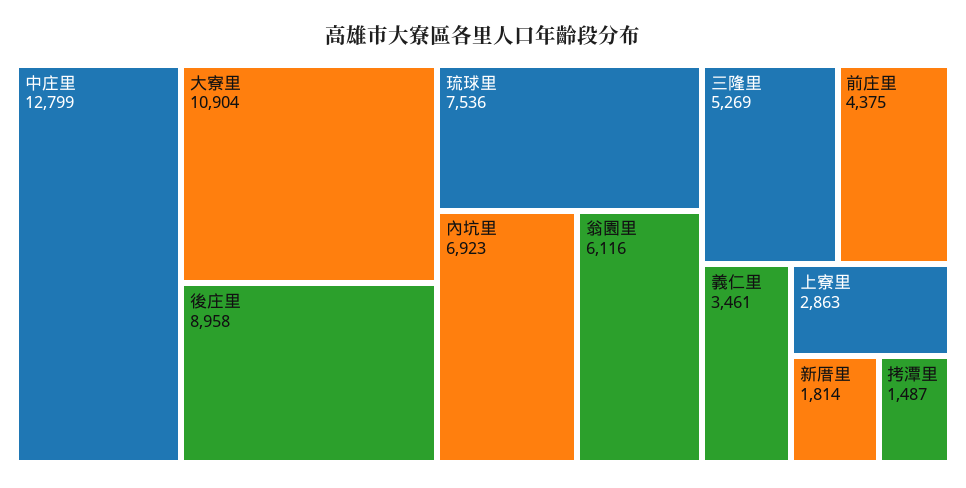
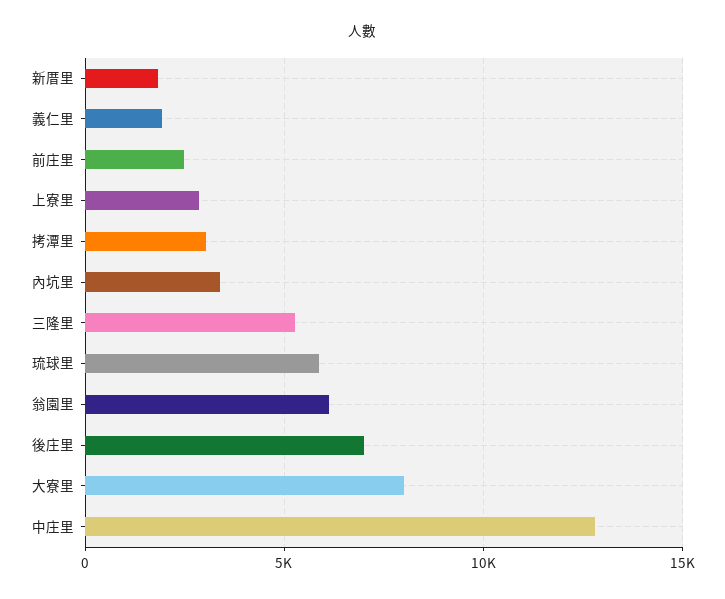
大寮里: 10904 -> 8000
後庄里: 8958 -> 7000
琉球里: 7536 -> 6000
內坑里: 6923 -> 3500
前庄里: 4375 -> 2500
義仁里: 3461 -> 2000
拷潭里: 1487 -> 3000

